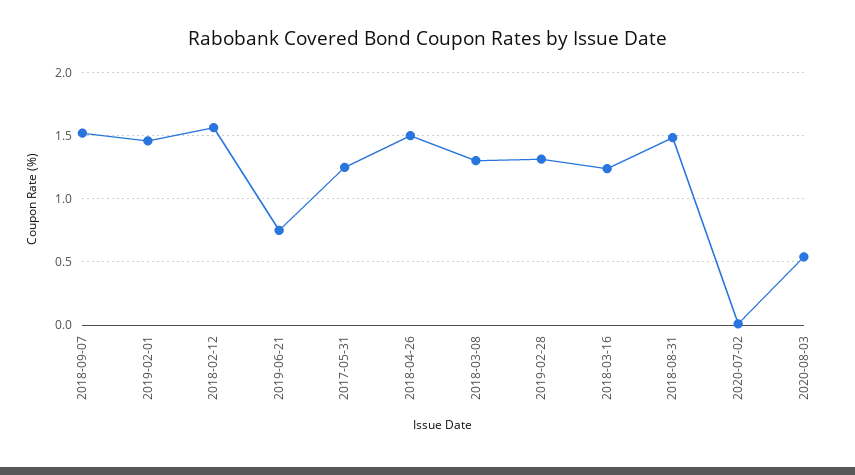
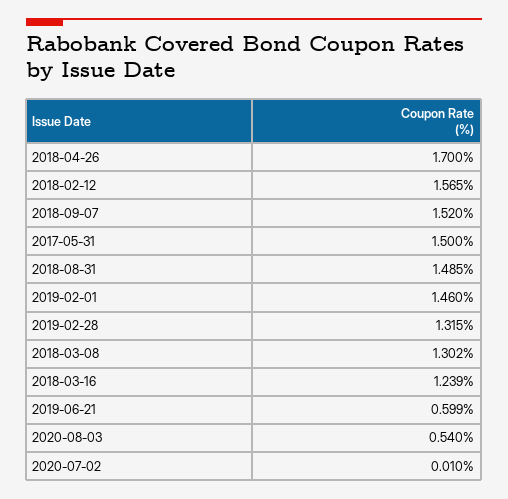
2019-06-21: 0.75 -> 0.599
2017-05-31: 1.25 -> 1.5
2018-04-26: 1.5 -> 1.7

